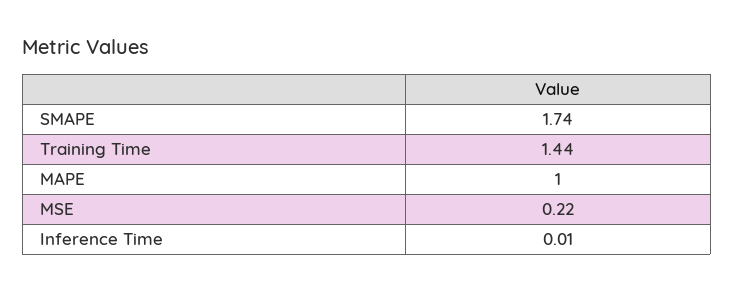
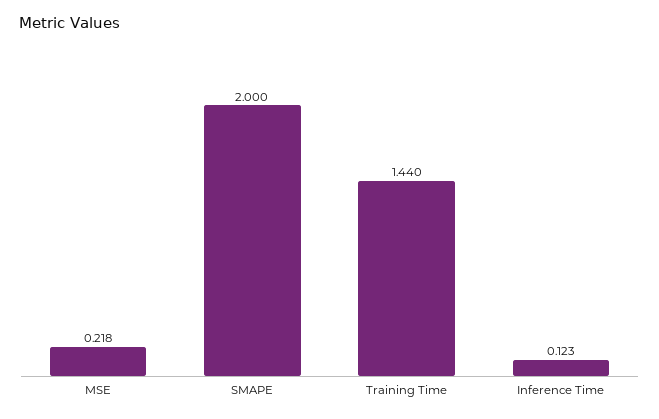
SMAPE: 1.74 -> 2
MAPE: 1 -> none
Inference Time: 0.01 -> 0.123

